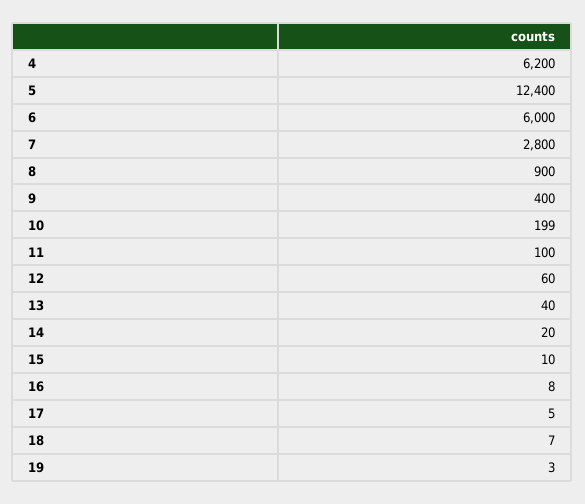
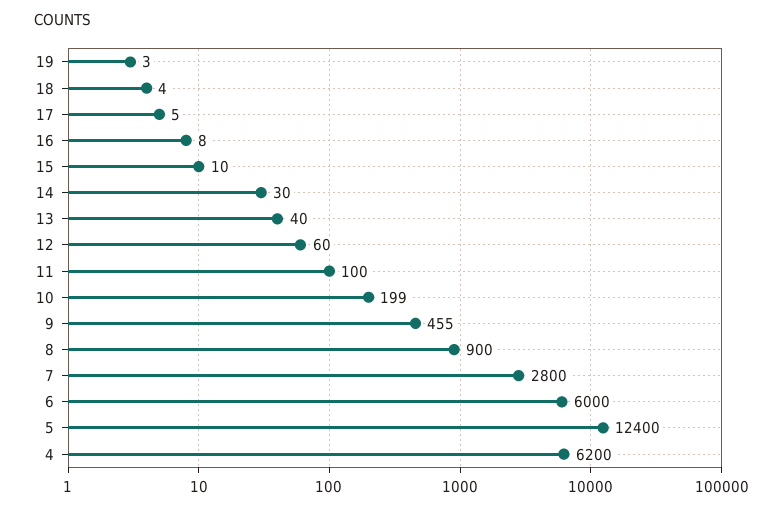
9: 400 -> 455
14: 20 -> 30
18: 7 -> 4

